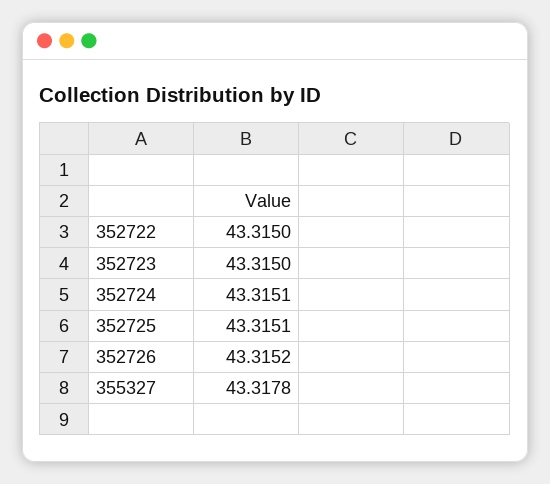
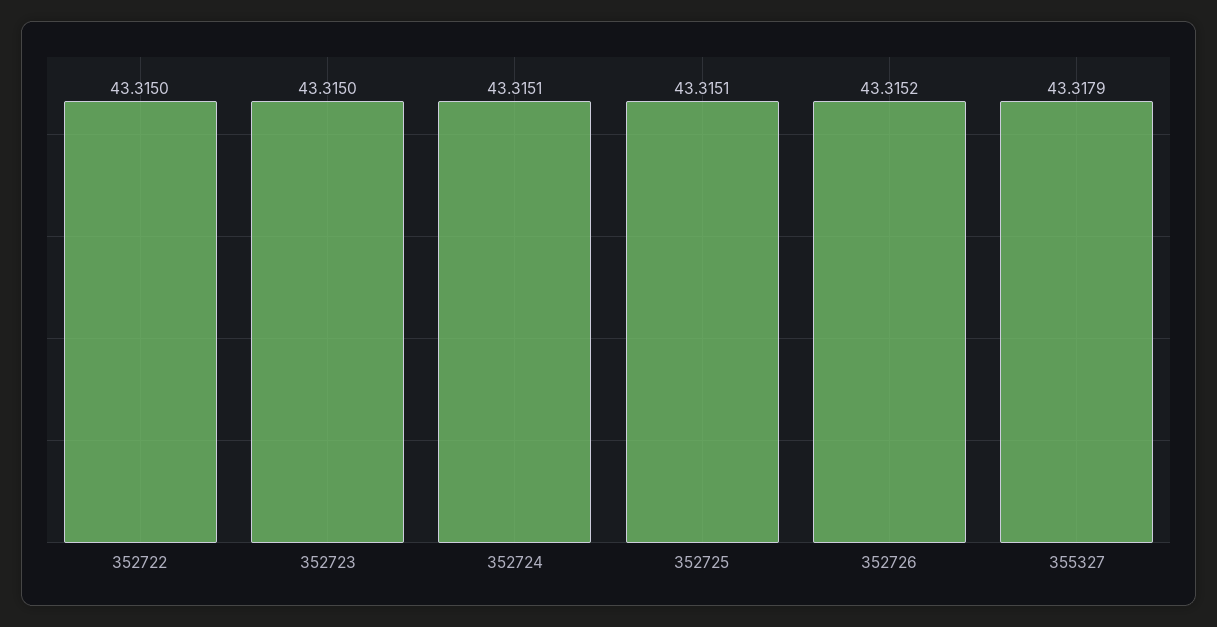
355327: 43.3178 -> 43.3179

